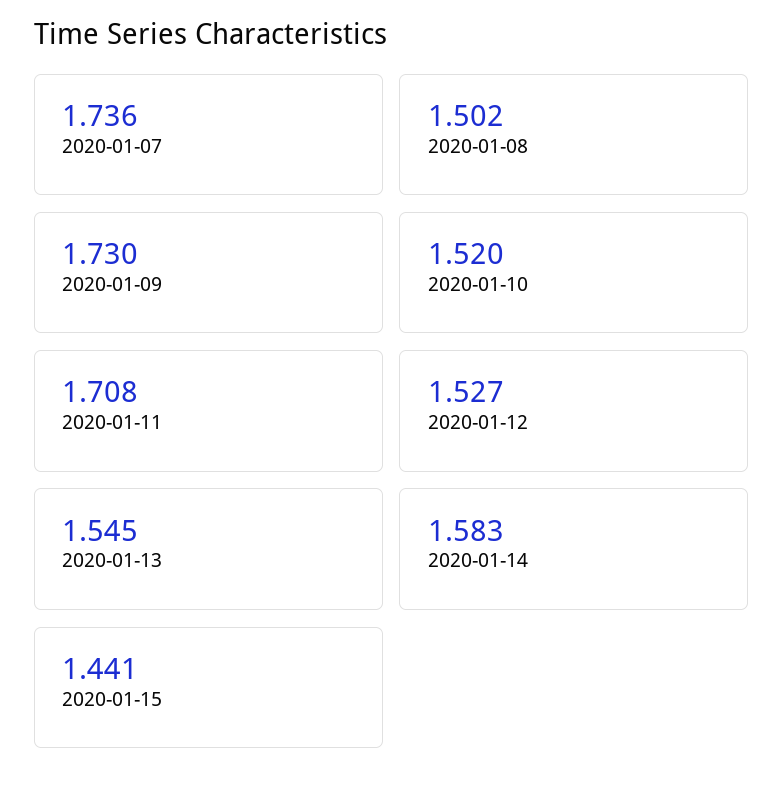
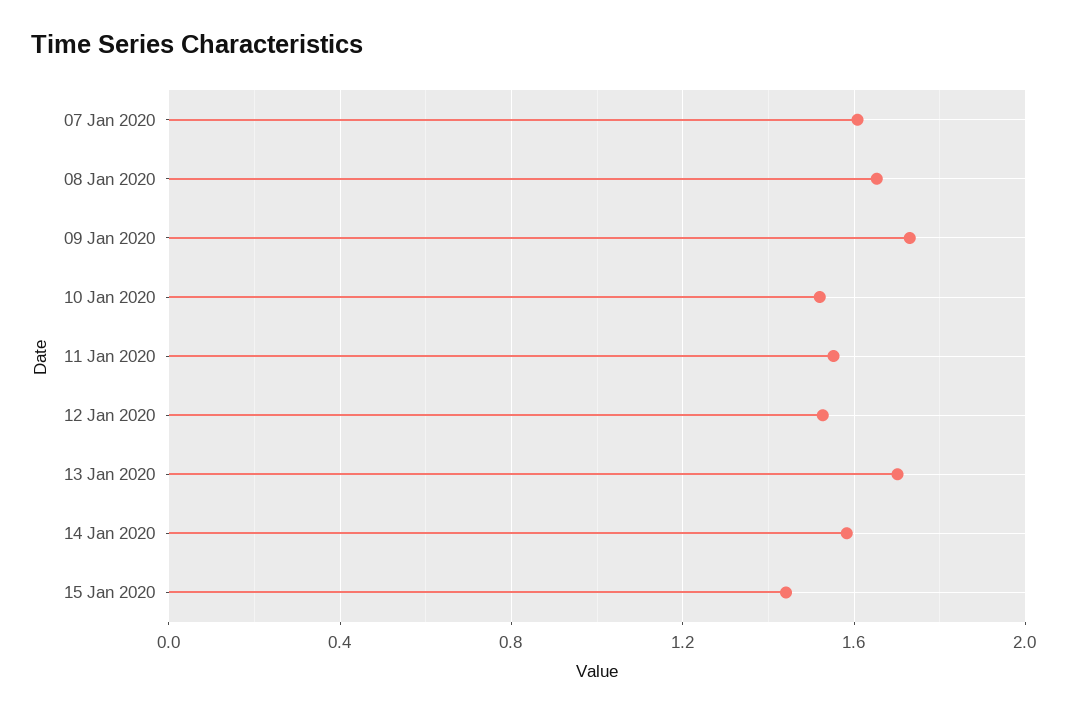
2020-01-07: 1.736 -> 1.6
2020-01-08: 1.502 -> 1.65
2020-01-11: 1.708 -> 1.55
2020-01-13: 1.545 -> 1.7

